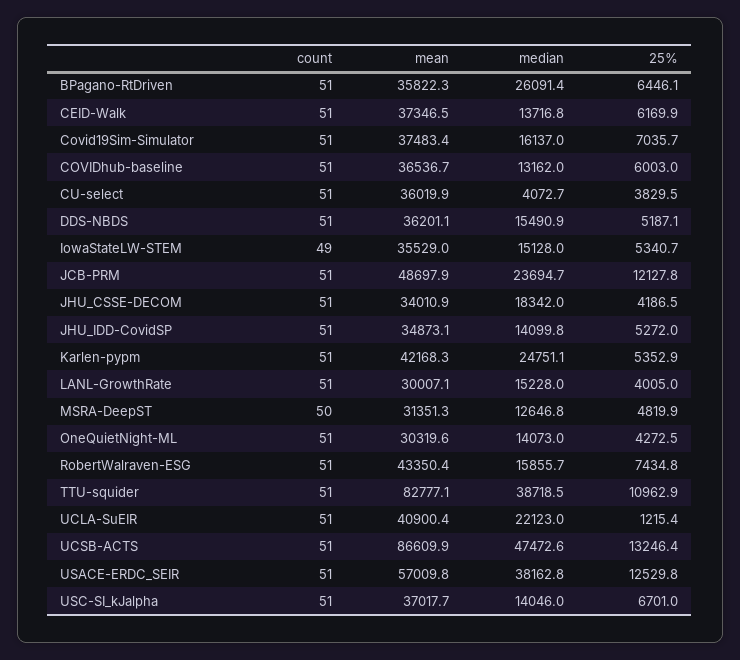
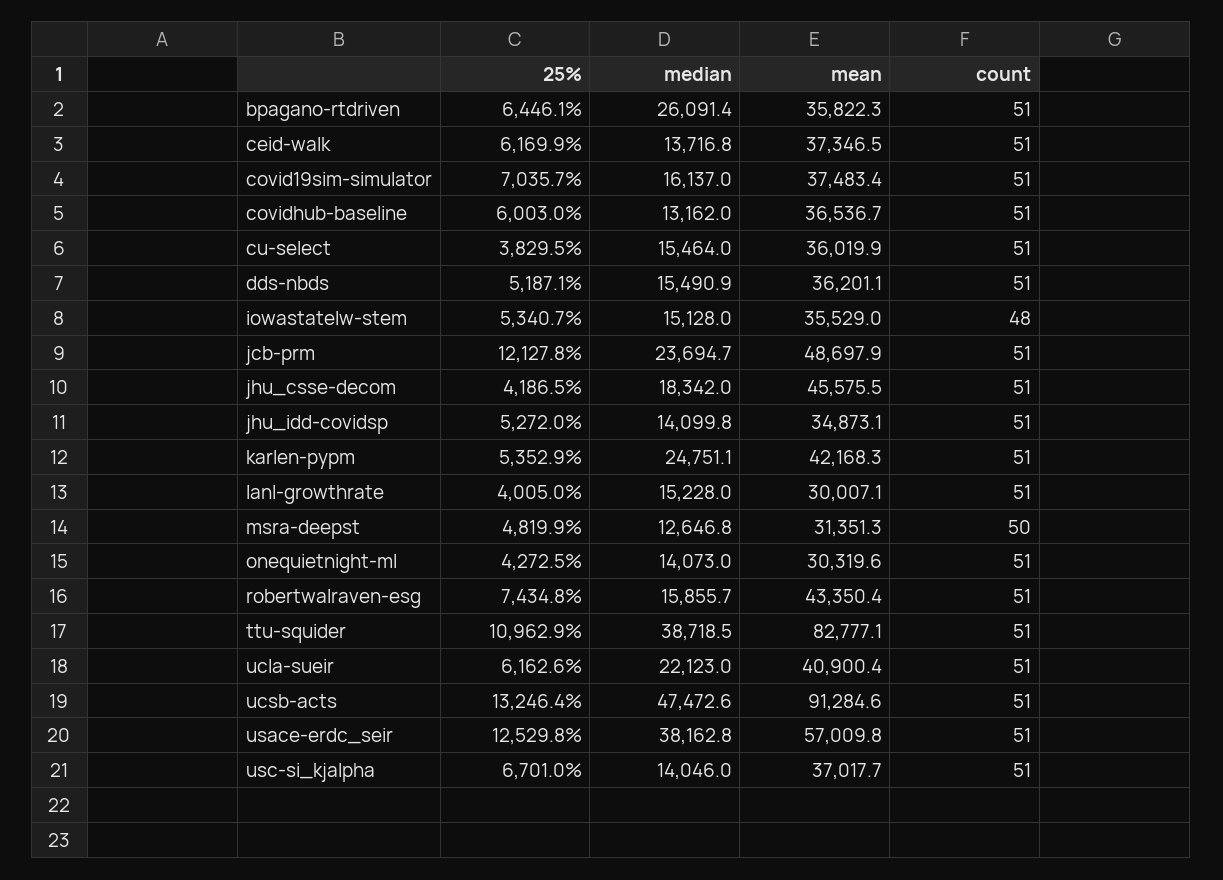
median, CU-select: 4072.7 -> 15464
count, IowaStateLW-STEM: 49 -> 48
mean, JHU_CSSE-DECOM: 34010.9 -> 45575.5
25%, UCLA-SuEIR: 1215.4 -> 6162.6
mean, UCSB-ACTS: 86609.9 -> 91284.6

